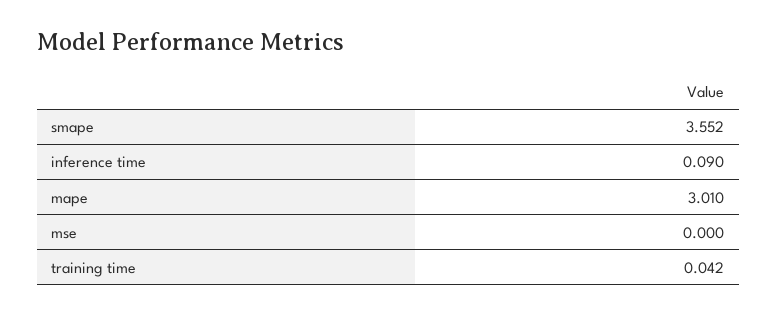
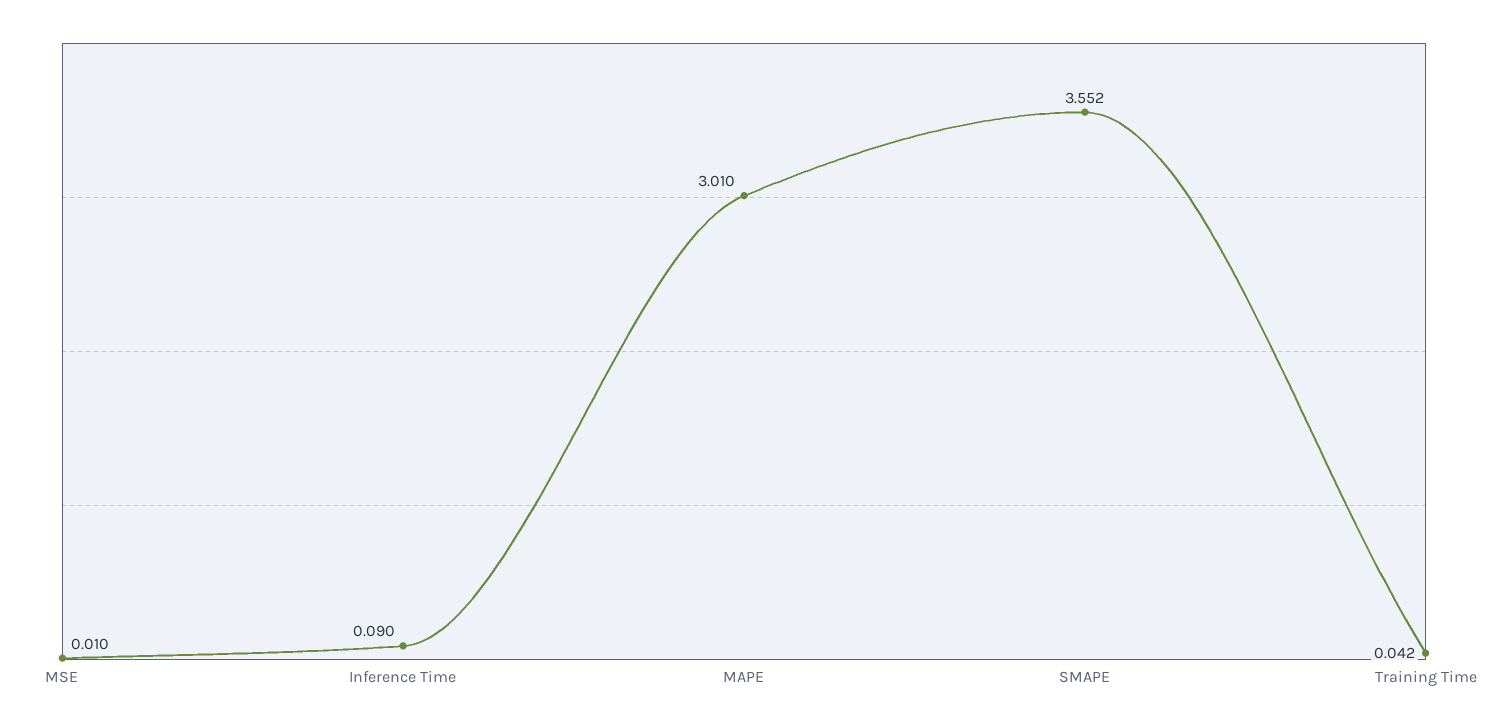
mse: 0 -> 0.01

